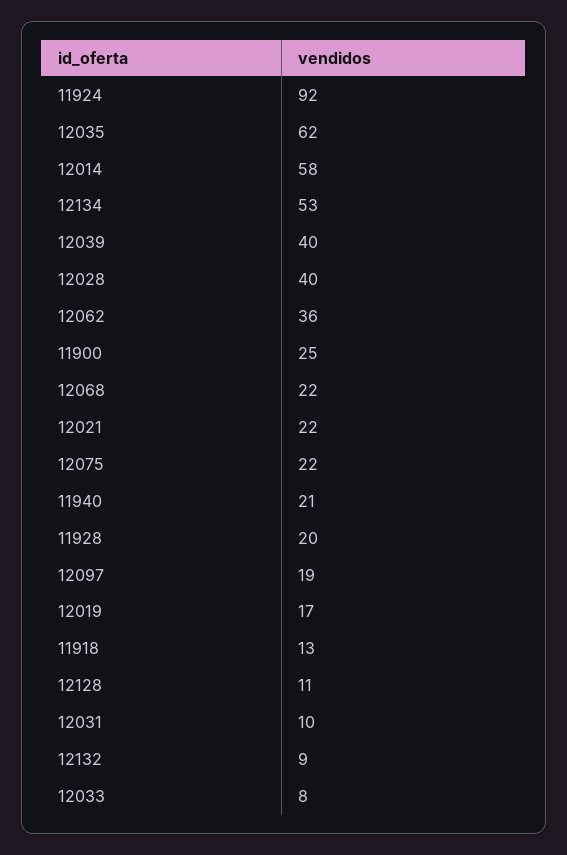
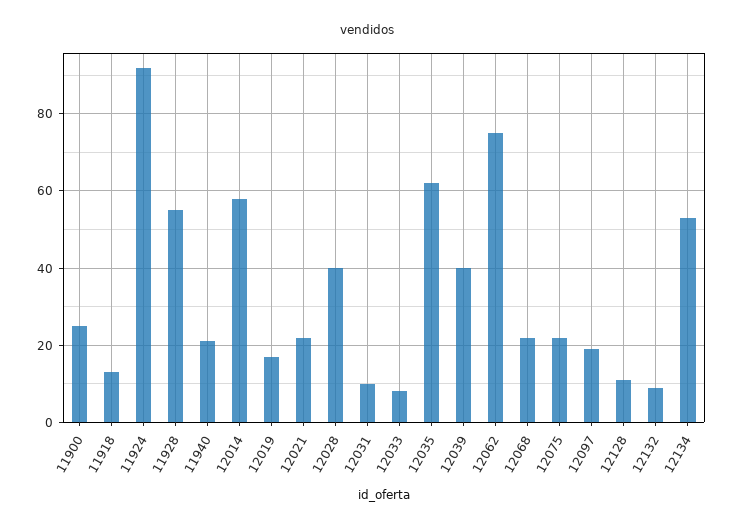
12062: 36 -> 75
11928: 20 -> 55

